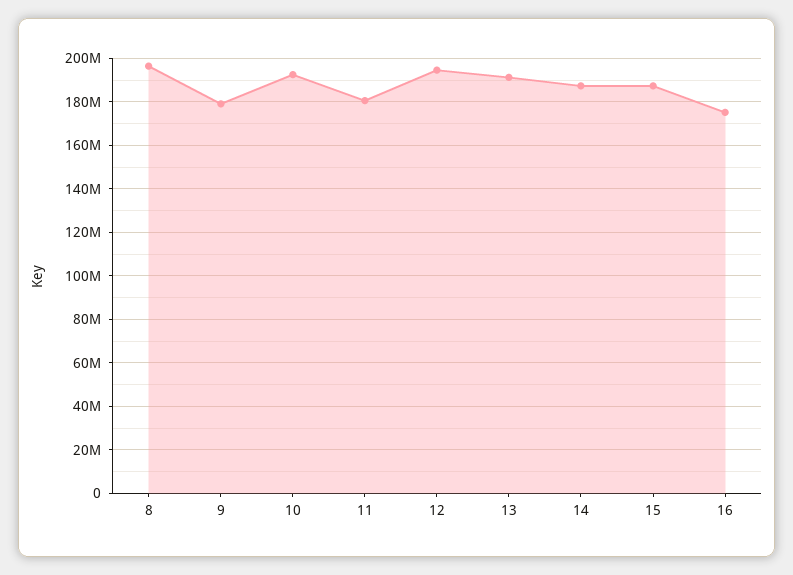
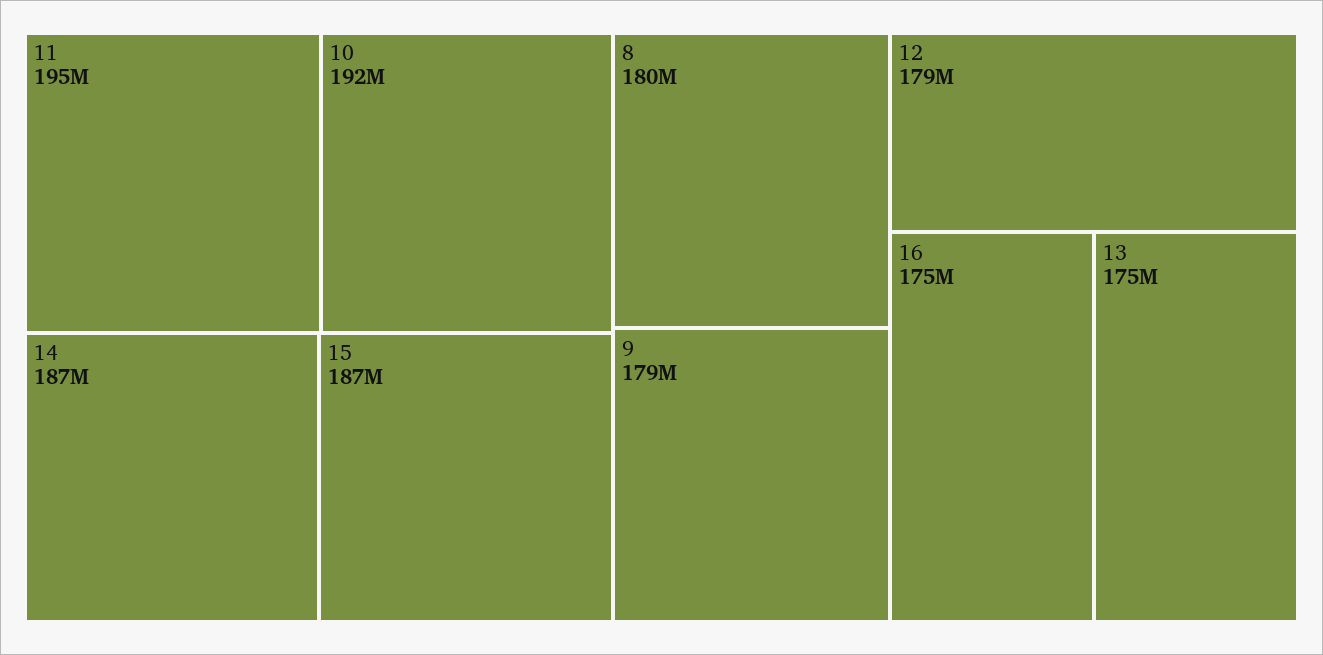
8: 195000000 -> 180000000
11: 180000000 -> 195000000
12: 195000000 -> 179000000
13: 190000000 -> 175000000

